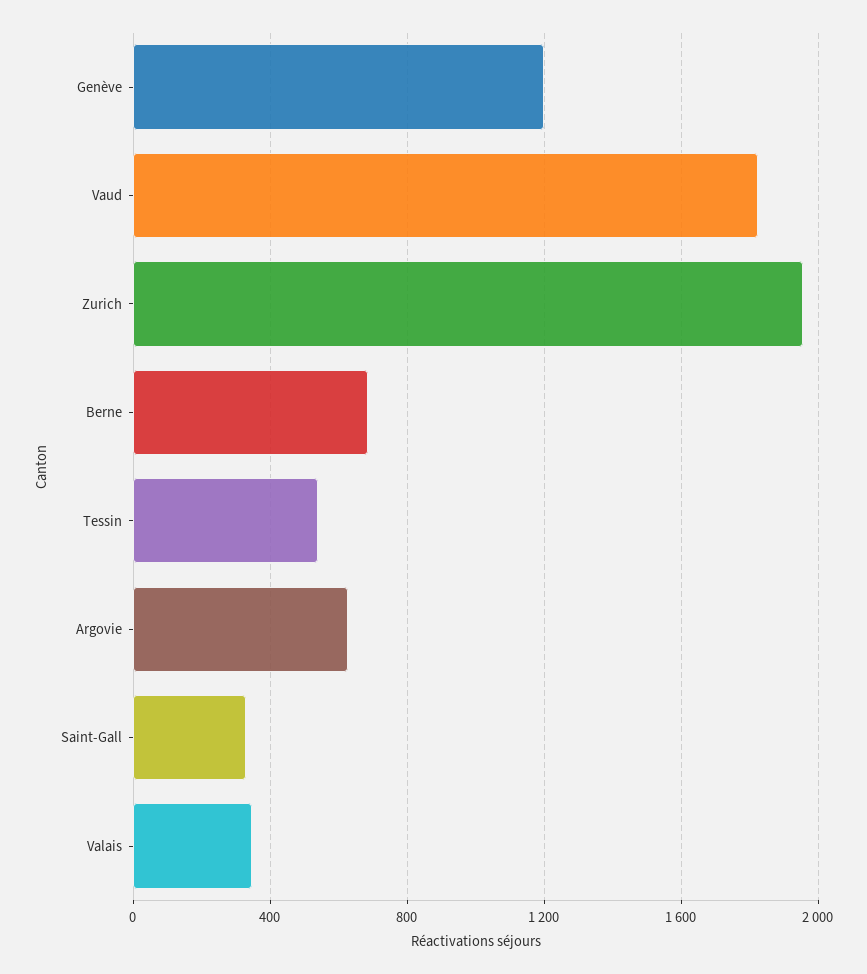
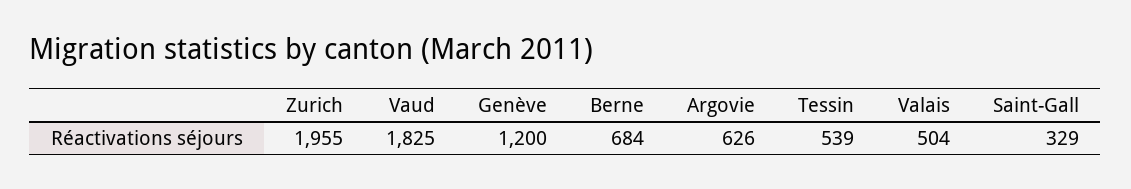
Valais: 350 -> 504

